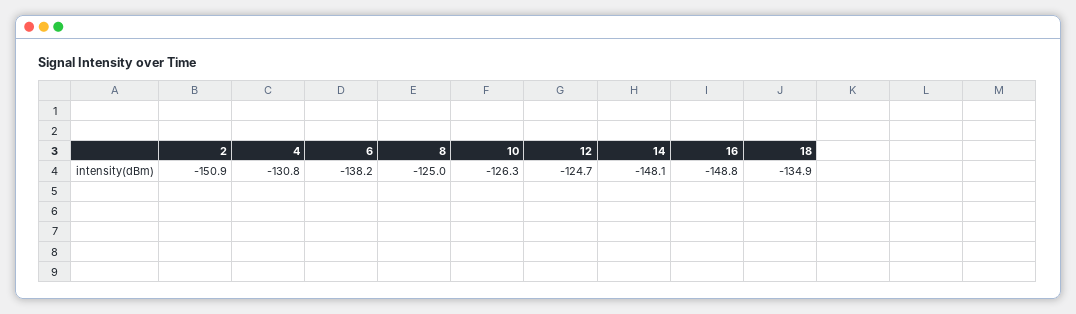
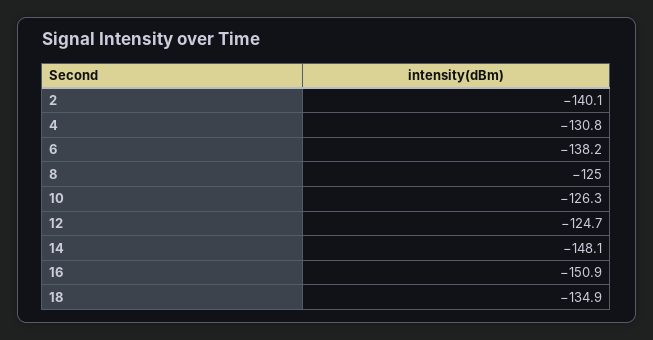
2: -150.9 -> -140.1
16: -148.8 -> -150.9

